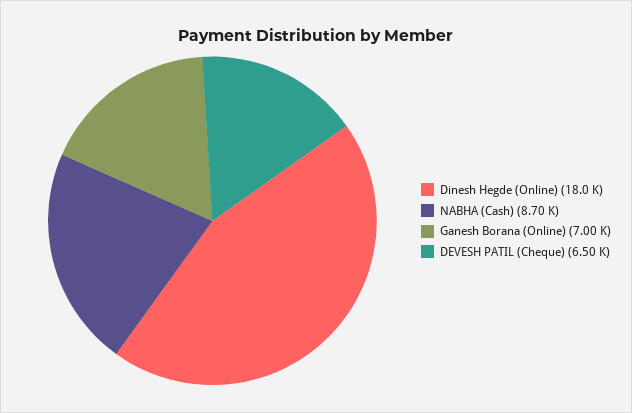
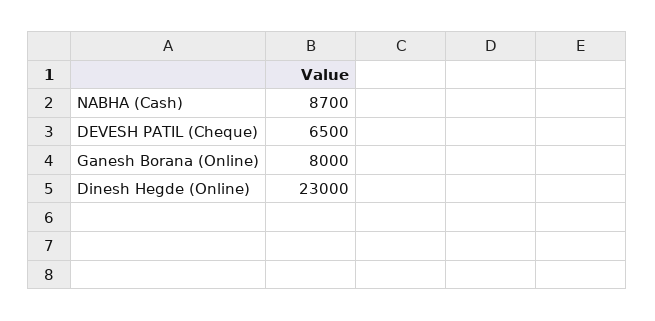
Dinesh Hegde (Online): 18000 -> 23000
Ganesh Borana (Online): 7000 -> 8000

